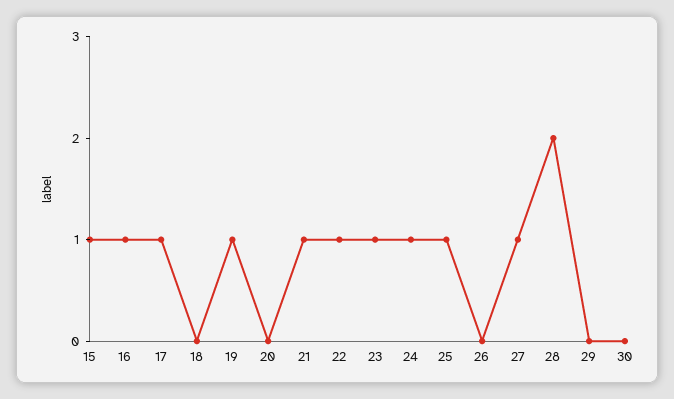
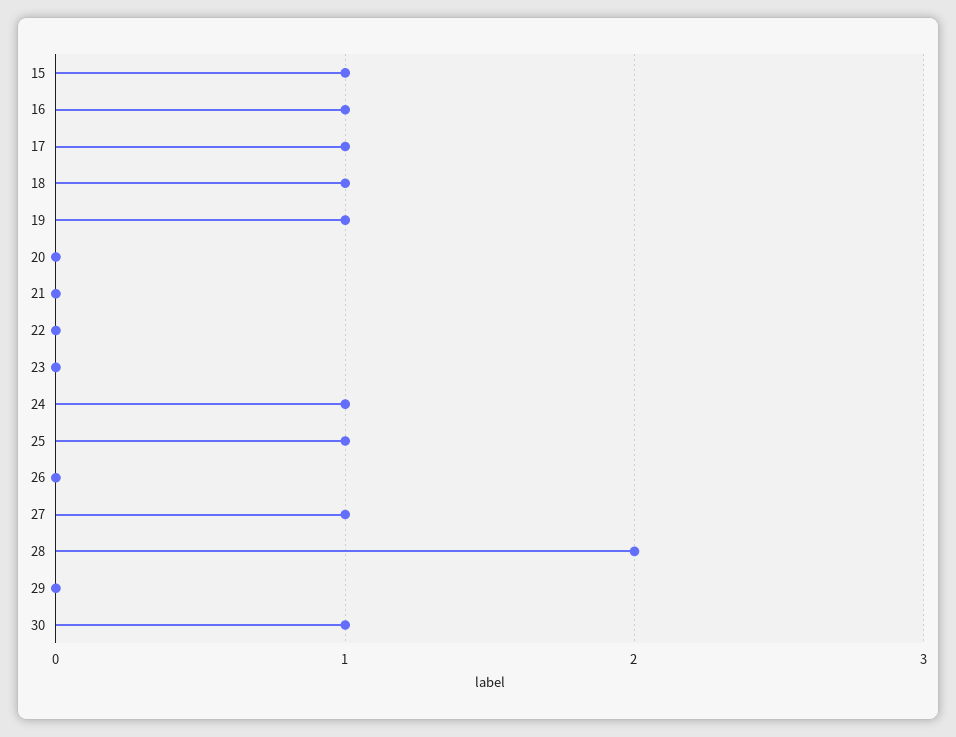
18: 0 -> 1
21: 1 -> 0
22: 1 -> 0
23: 1 -> 0
30: 0 -> 1

